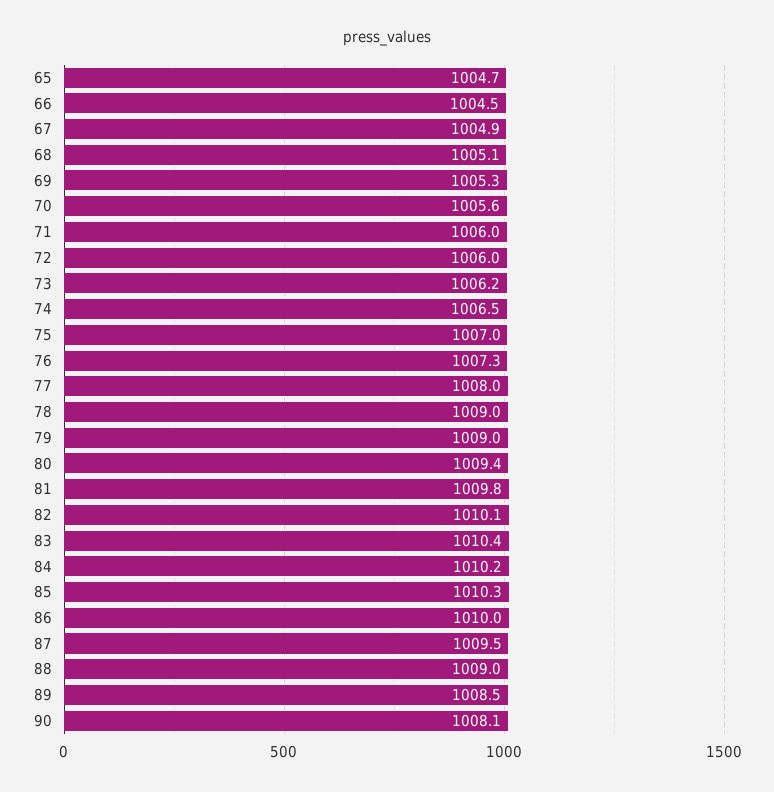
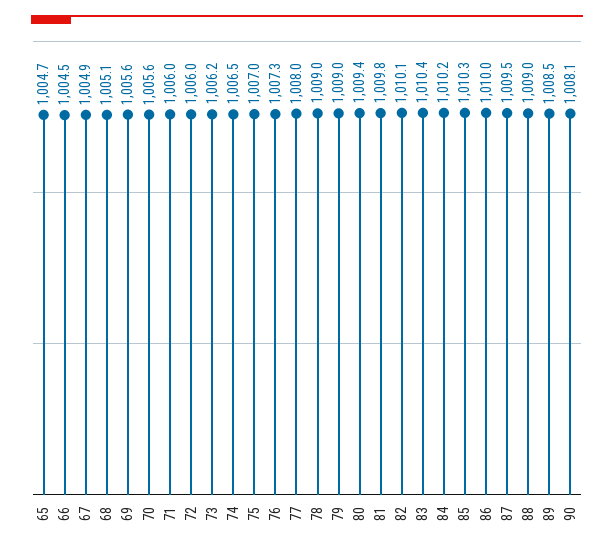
69: 1005.3 -> 1005.6

